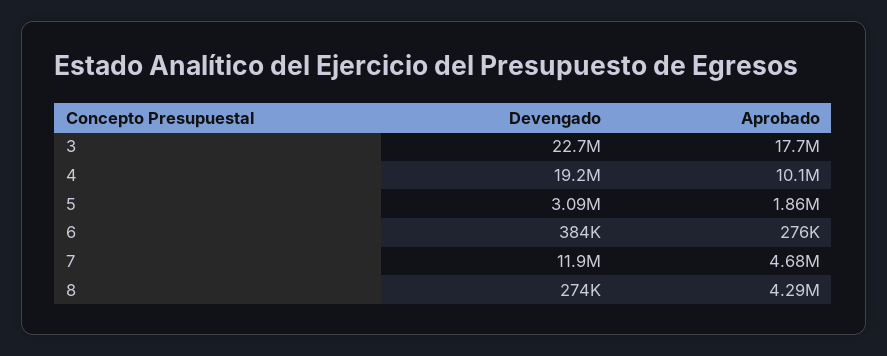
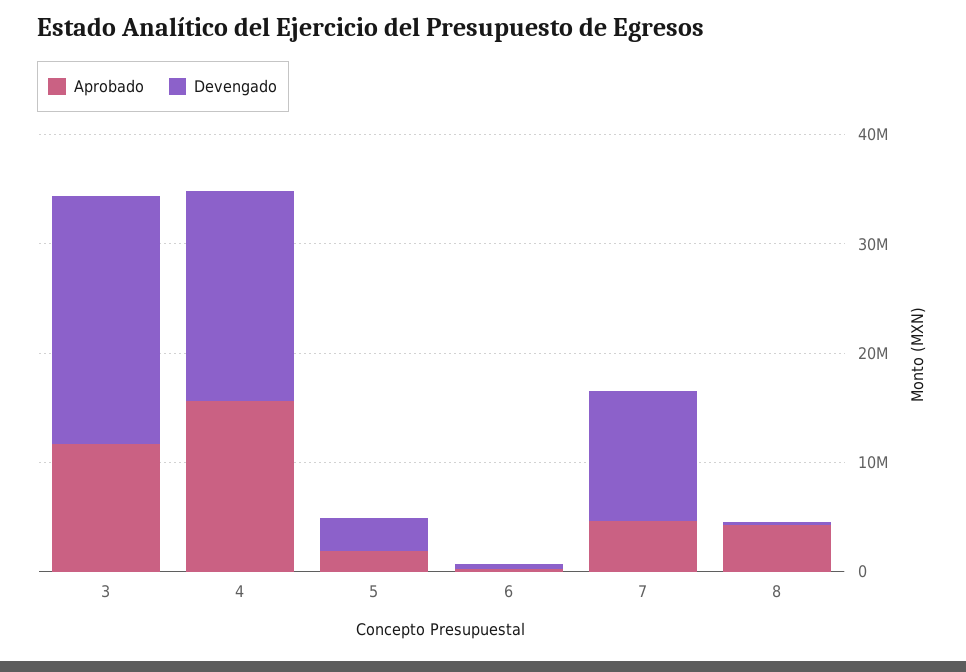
Aprobado, 3: 17700000 -> 12000000
Aprobado, 4: 10100000 -> 16000000

